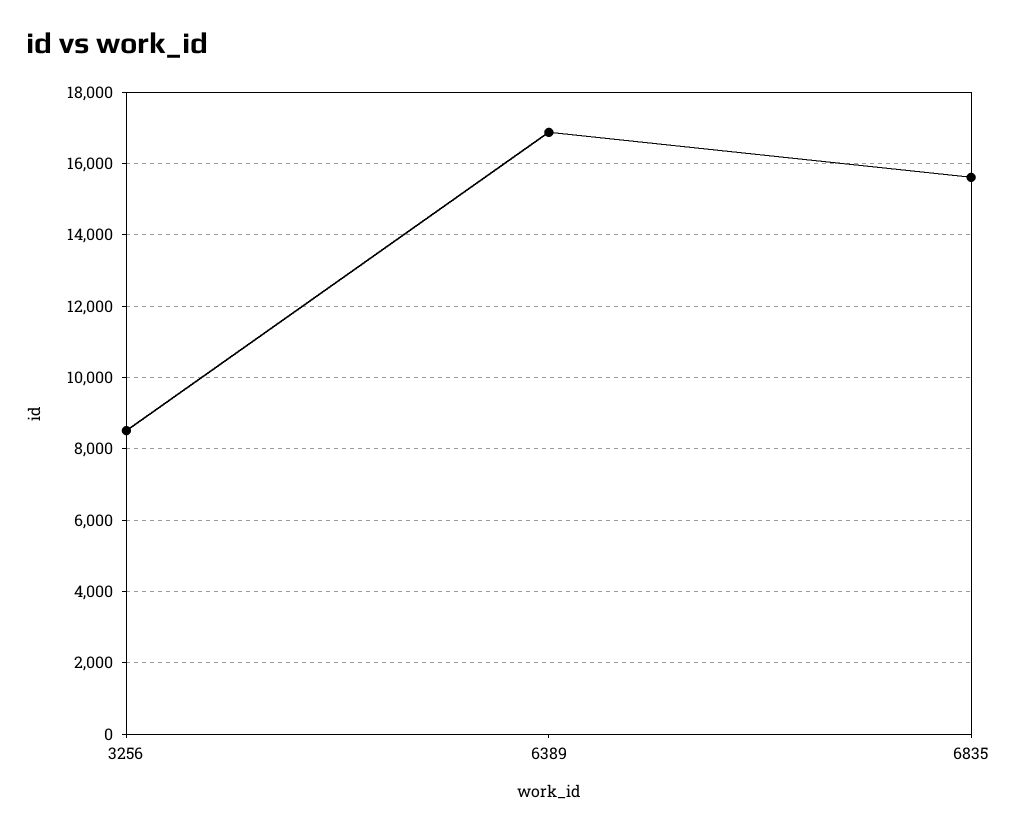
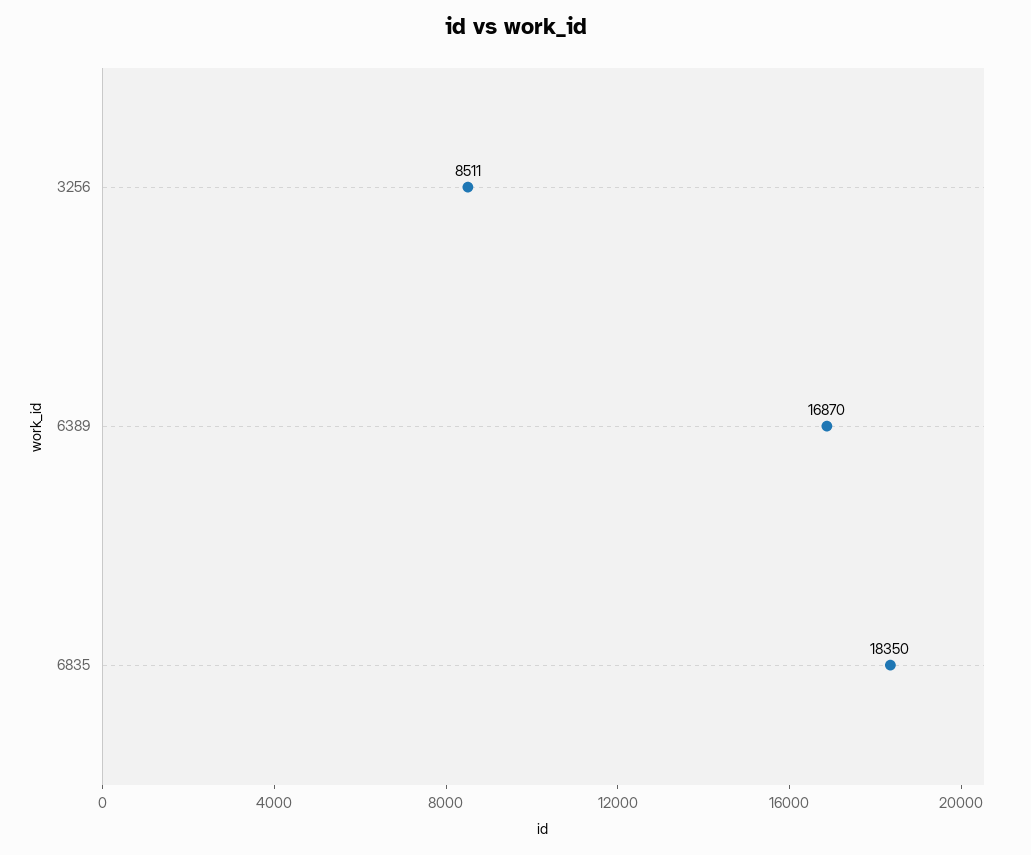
6835: 15600 -> 18350

